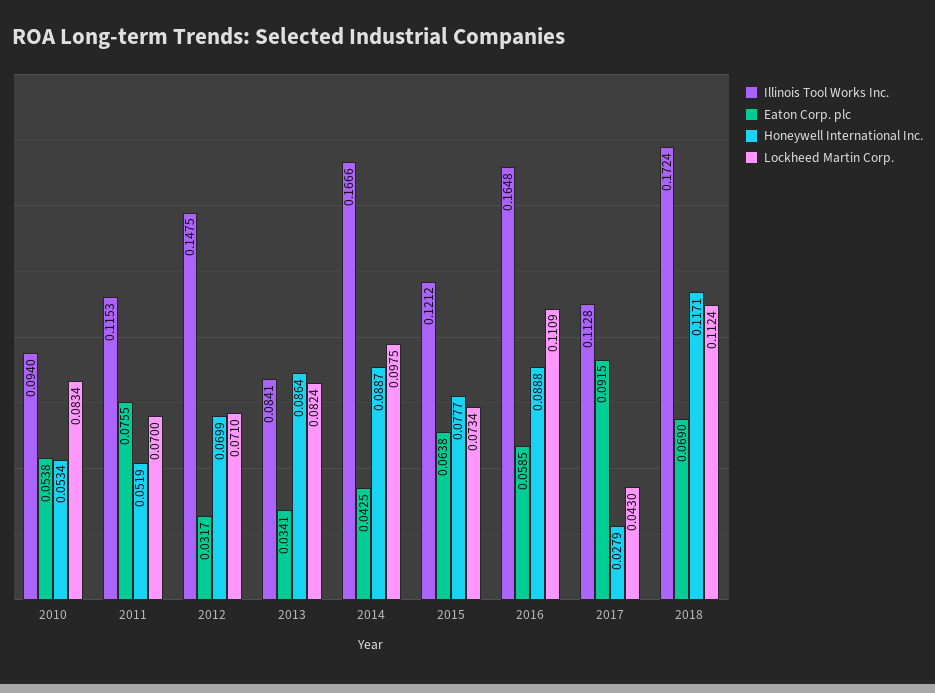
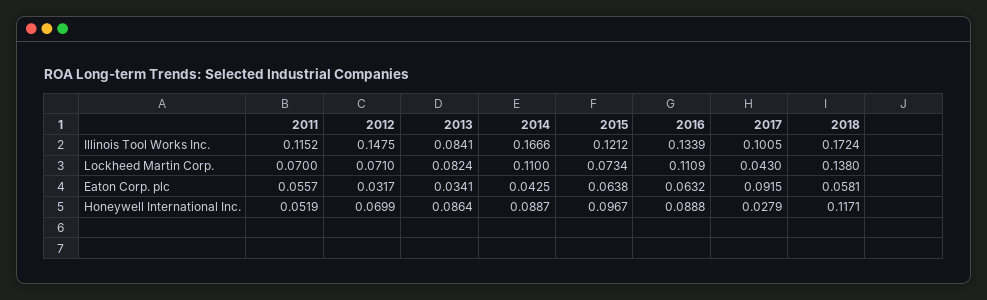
Illinois Tool Works Inc., 2010: 0.094 -> none
Eaton Corp. plc, 2010: 0.0538 -> none
Honeywell International Inc., 2010: 0.0534 -> none
Lockheed Martin Corp., 2010: 0.0834 -> none
Illinois Tool Works Inc., 2011: 0.1153 -> 0.1152
Eaton Corp. plc, 2011: 0.0755 -> 0.0557
Lockheed Martin Corp., 2014: 0.0975 -> 0.11
Honeywell International Inc., 2015: 0.0777 -> 0.0967
Illinois Tool Works Inc., 2016: 0.1648 -> 0.1339
Eaton Corp. plc, 2016: 0.0585 -> 0.0632
Illinois Tool Works Inc., 2017: 0.1128 -> 0.1005
Eaton Corp. plc, 2018: 0.069 -> 0.0581
Lockheed Martin Corp., 2018: 0.1124 -> 0.138

